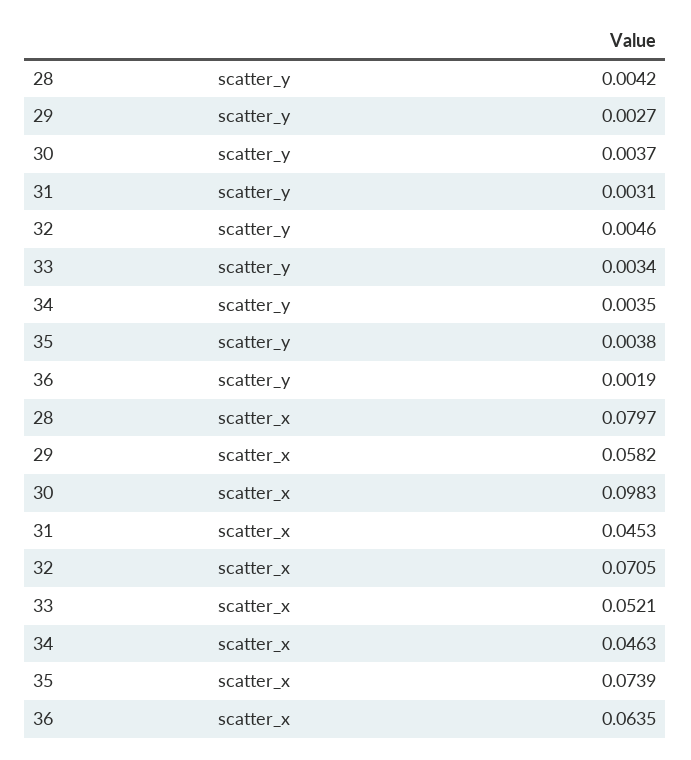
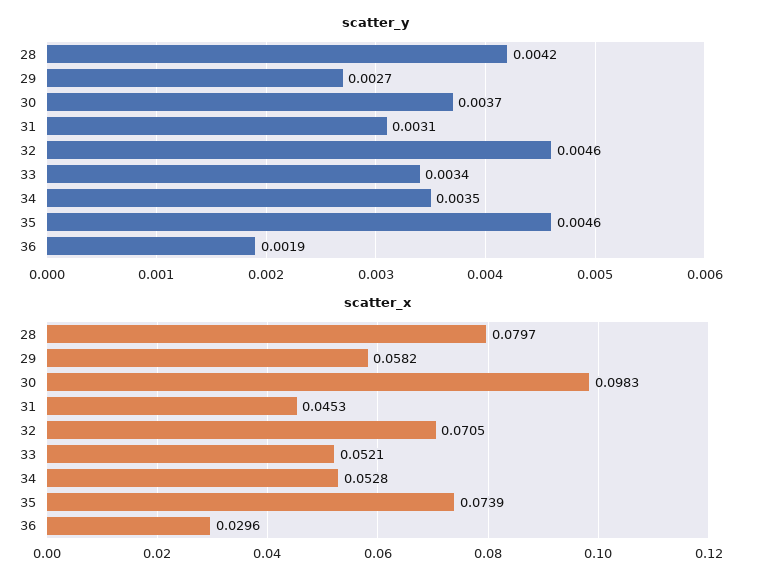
scatter_y, 35: 0.0038 -> 0.0046
scatter_x, 34: 0.0463 -> 0.0528
scatter_x, 36: 0.0635 -> 0.0296

